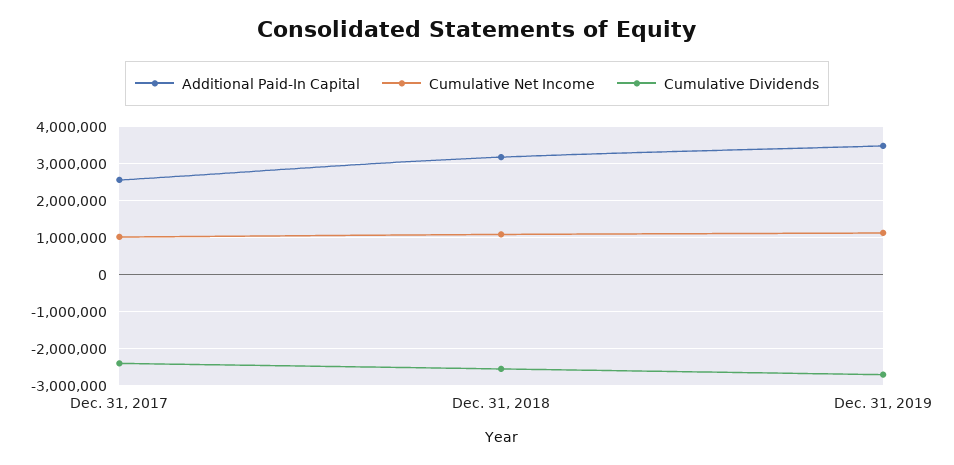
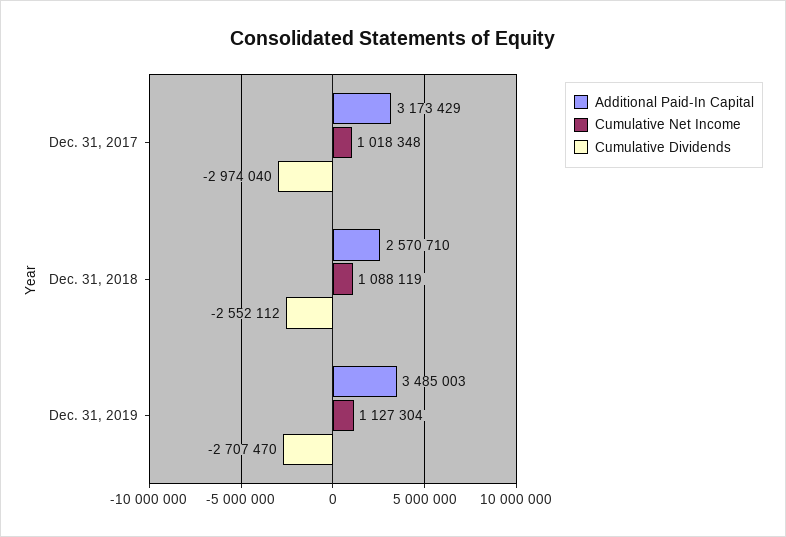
Additional Paid-In Capital, Dec. 31, 2017: 2600000 -> 3173429
Cumulative Dividends, Dec. 31, 2017: -2400000 -> -2974040
Additional Paid-In Capital, Dec. 31, 2018: 3200000 -> 2570710

